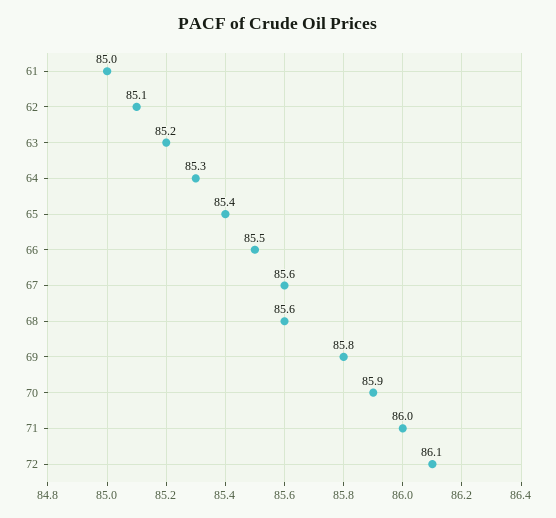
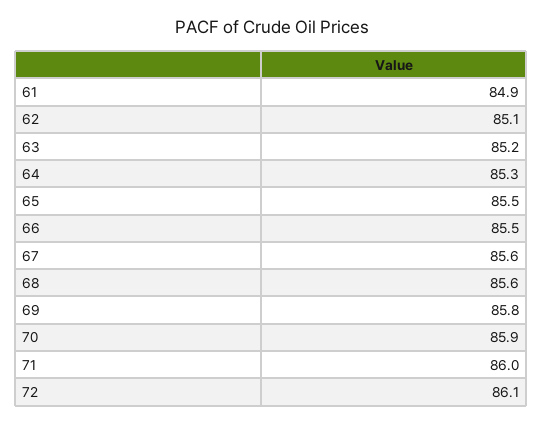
61: 85 -> 84.9
65: 85.4 -> 85.5

